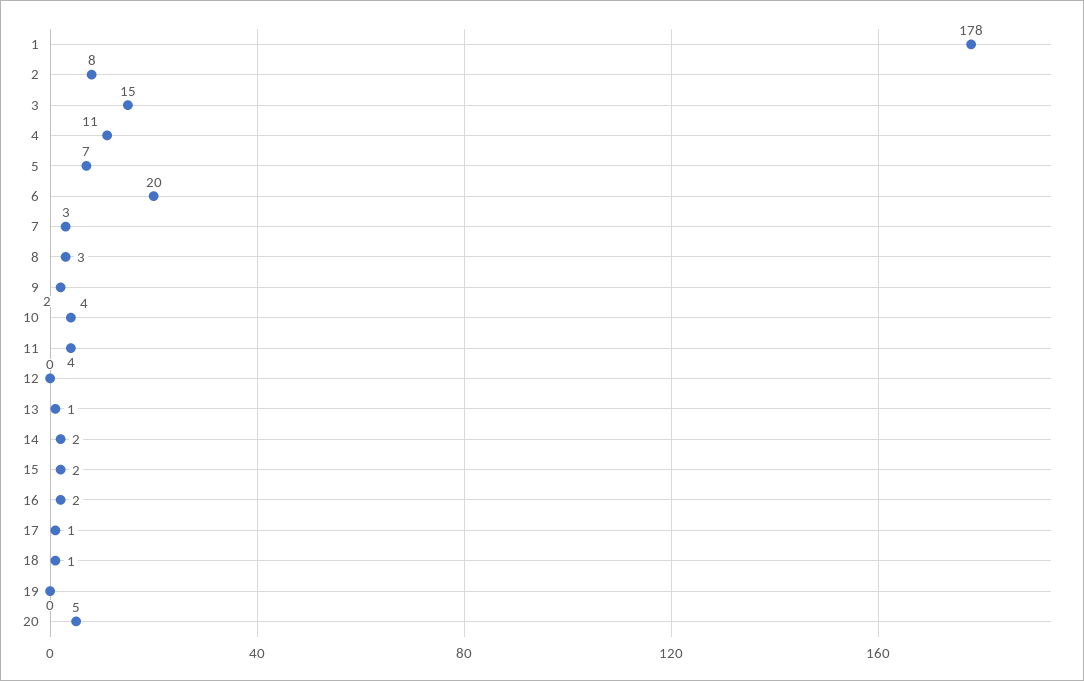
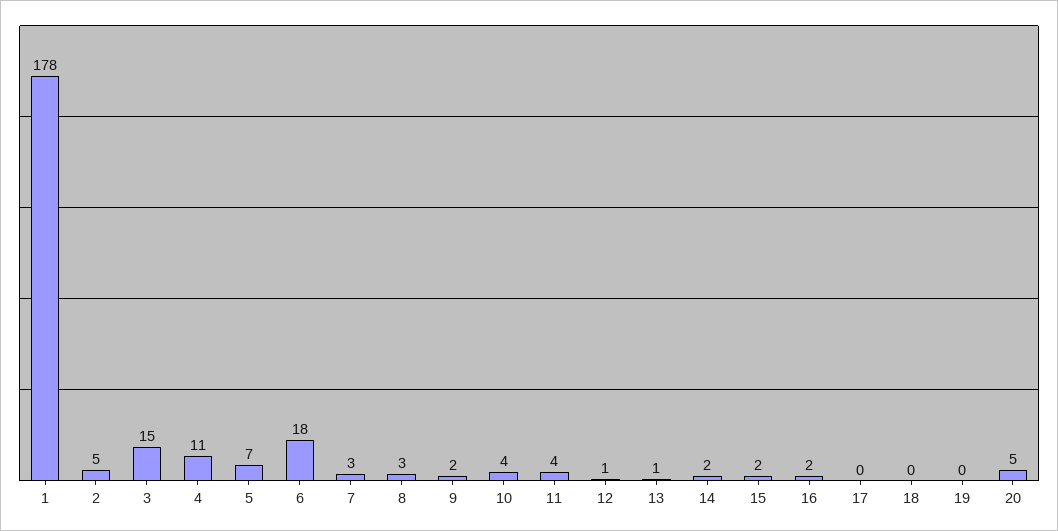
2: 8 -> 5
6: 20 -> 18
12: 0 -> 1
17: 1 -> 0
18: 1 -> 0

